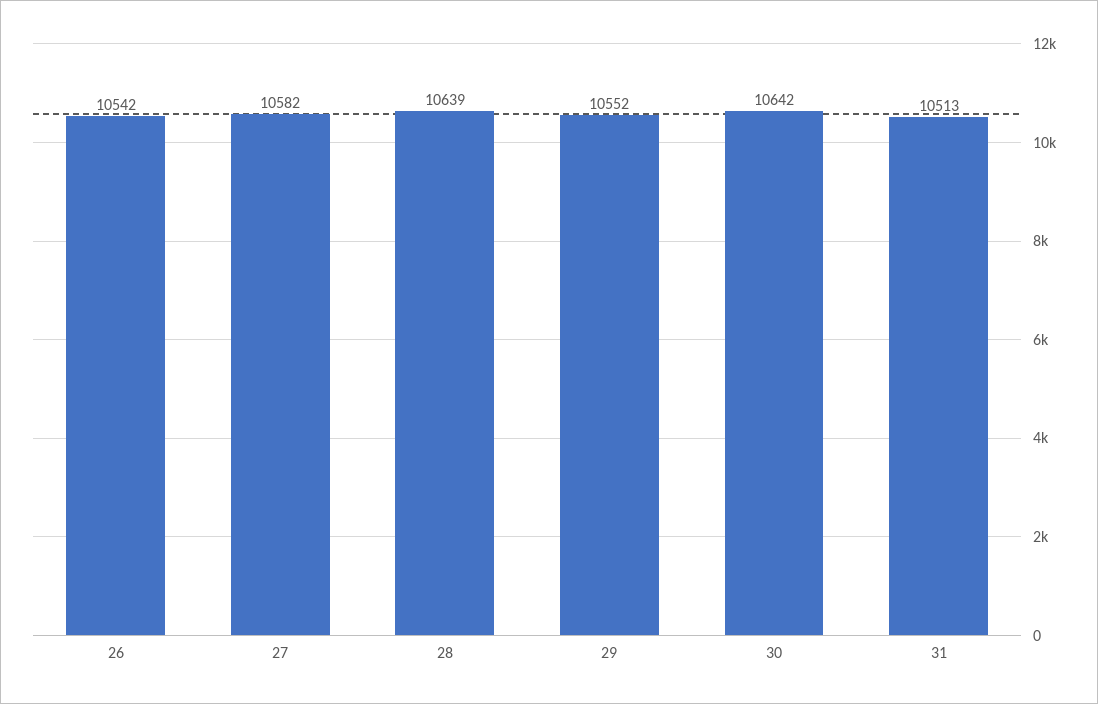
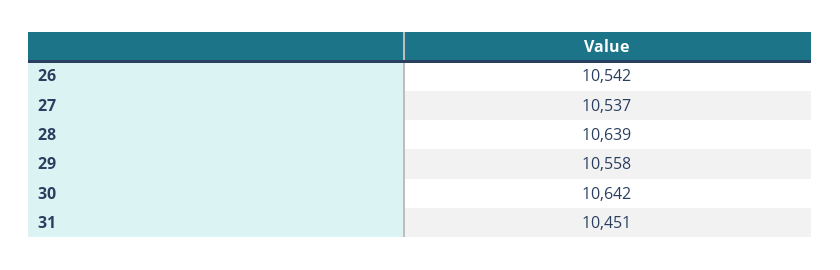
27: 10582 -> 10537
29: 10552 -> 10558
31: 10513 -> 10451

